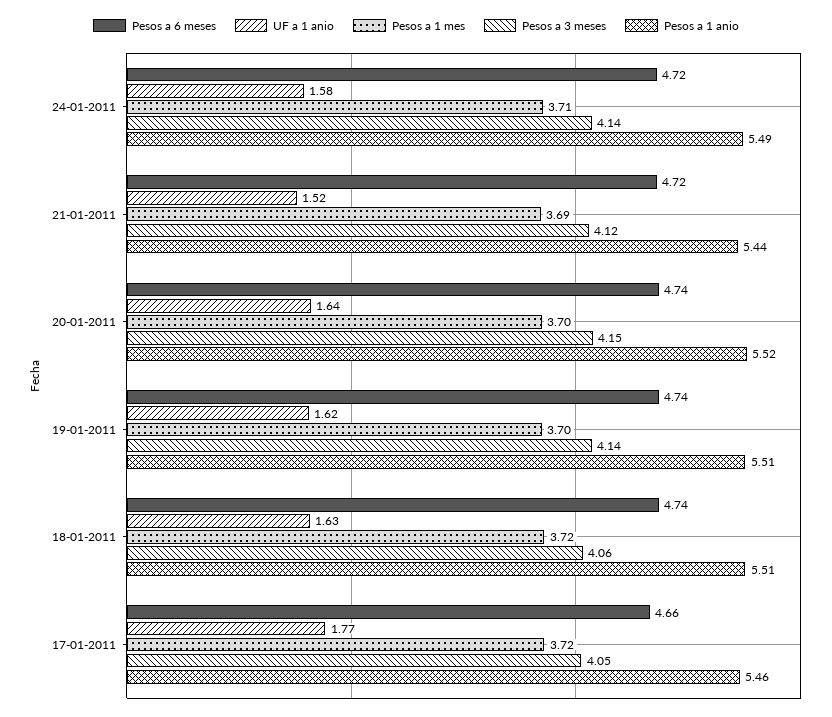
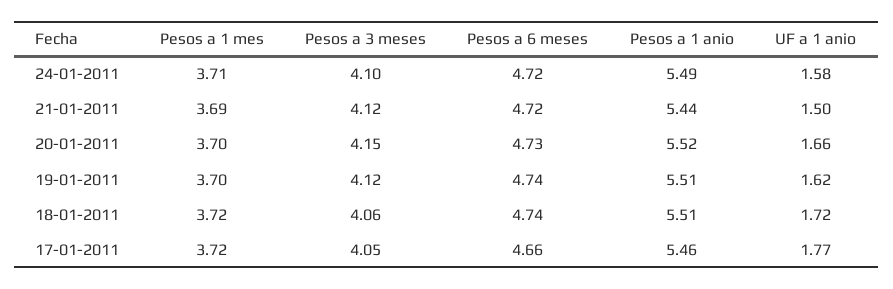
Pesos a 3 meses, 24-01-2011: 4.14 -> 4.1
UF a 1 anio, 21-01-2011: 1.52 -> 1.5
Pesos a 6 meses, 20-01-2011: 4.74 -> 4.73
UF a 1 anio, 20-01-2011: 1.64 -> 1.66
Pesos a 3 meses, 19-01-2011: 4.14 -> 4.12
UF a 1 anio, 18-01-2011: 1.63 -> 1.72

